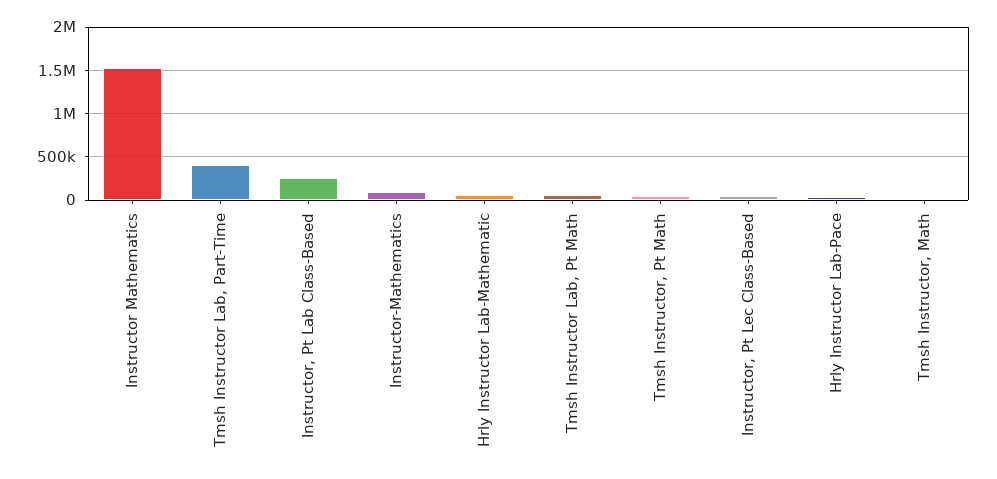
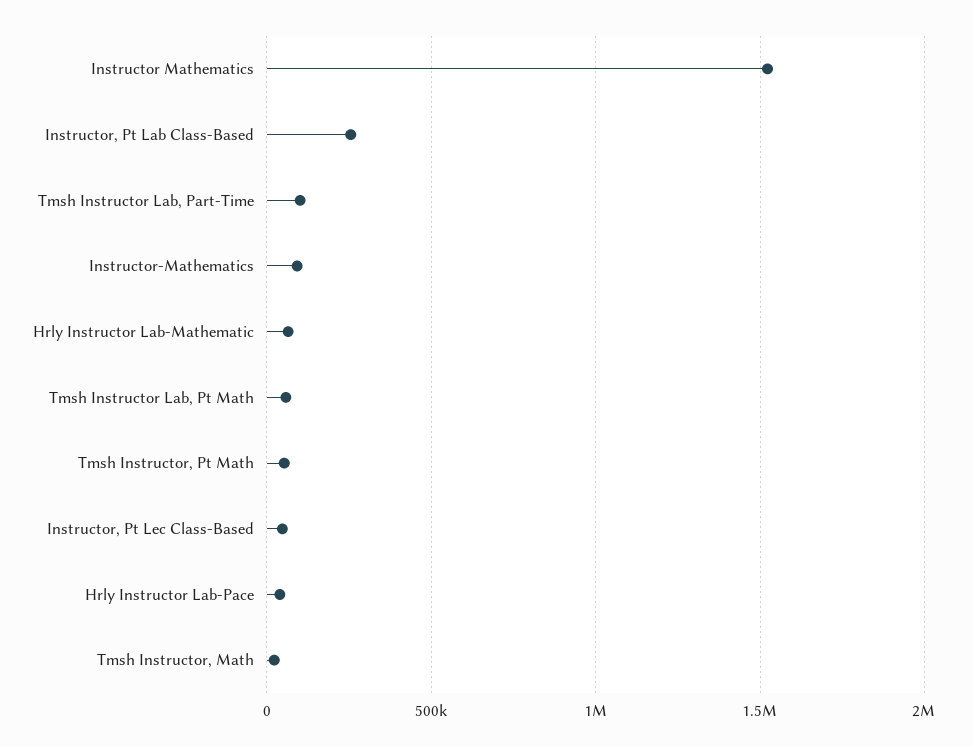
Tmsh Instructor Lab, Part-Time: 400000 -> 100000

